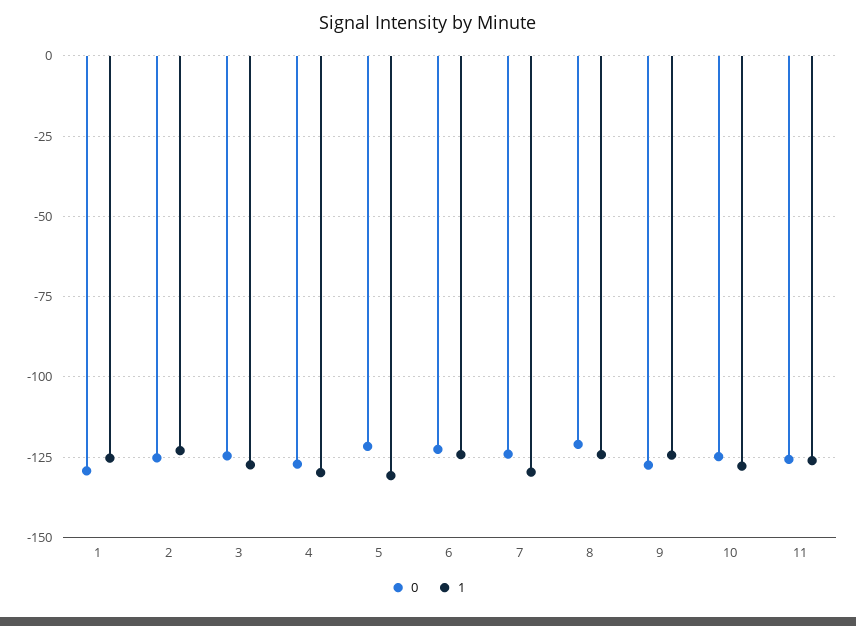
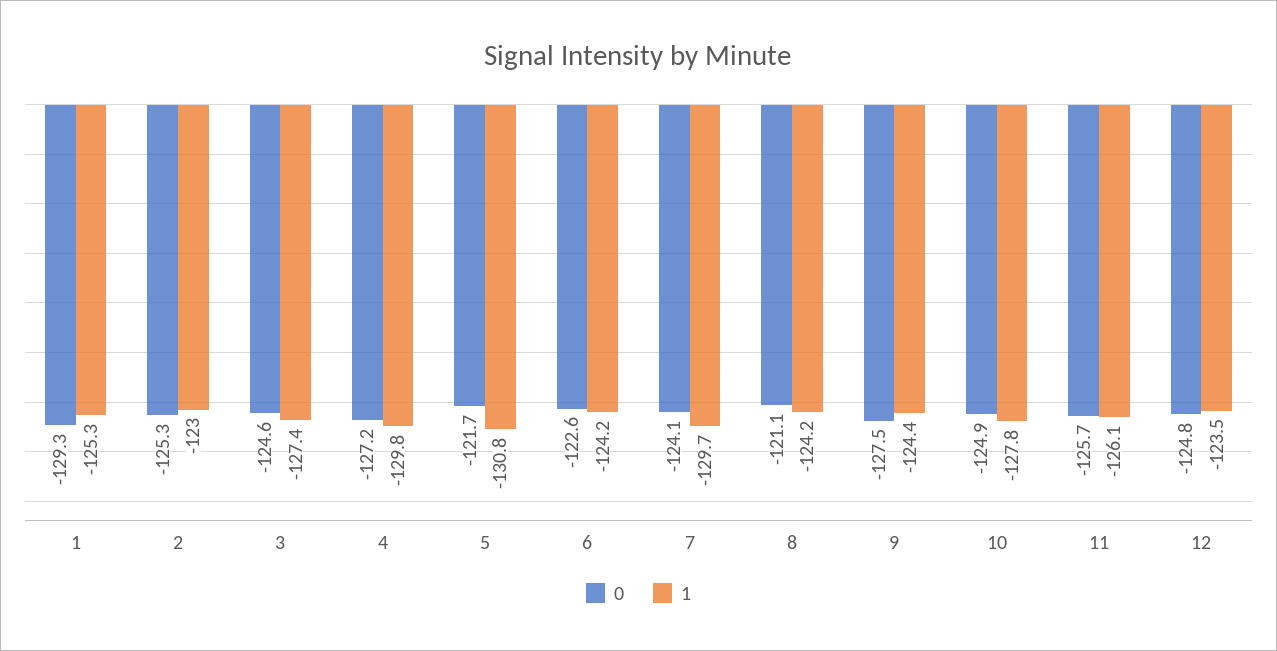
0, 12: none -> -124.8
1, 12: none -> -123.5

